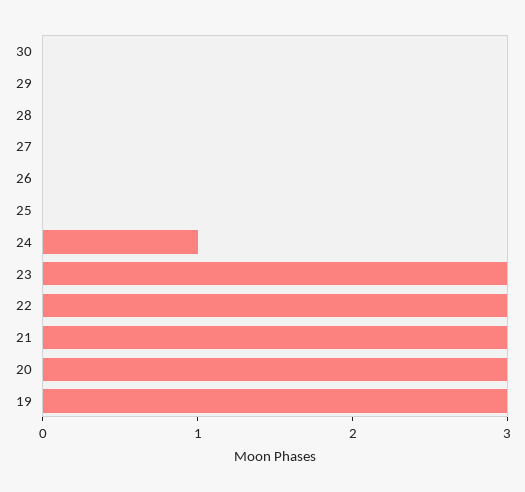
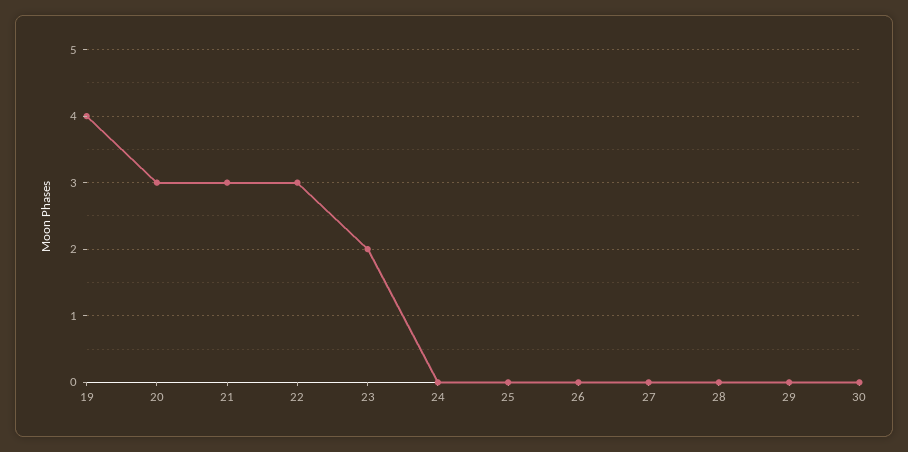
24: 1 -> 0
23: 3 -> 2
19: 3 -> 4

